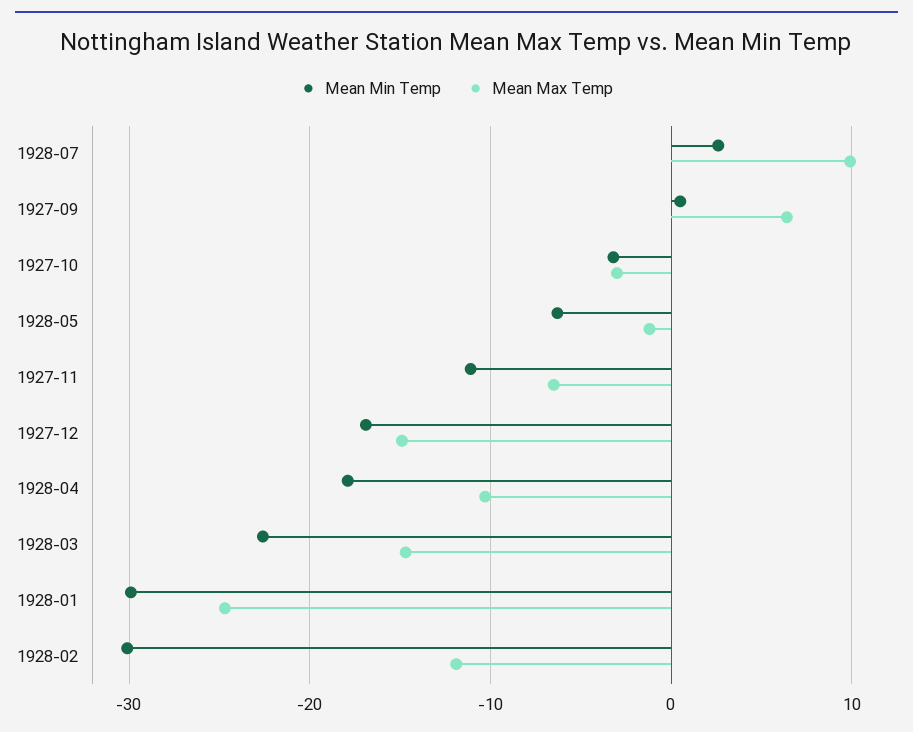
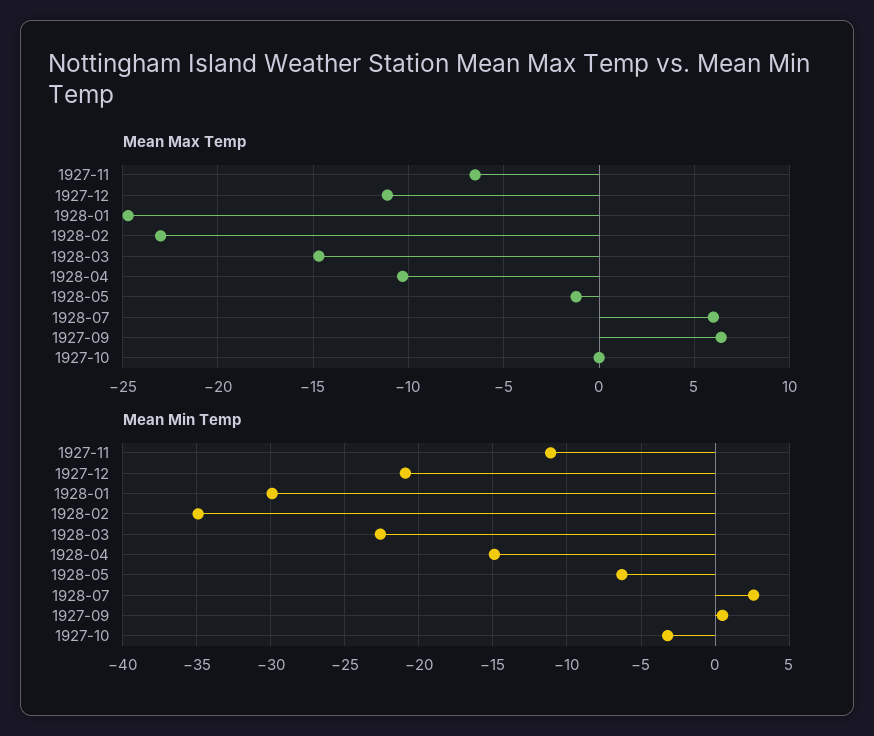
Mean Max Temp, 1928-07: 10 -> 6
Mean Max Temp, 1927-10: -3 -> 0
Mean Min Temp, 1927-12: -17 -> -21
Mean Max Temp, 1927-12: -15 -> -11
Mean Min Temp, 1928-04: -18 -> -15
Mean Min Temp, 1928-02: -30 -> -35
Mean Max Temp, 1928-02: -12 -> -23

